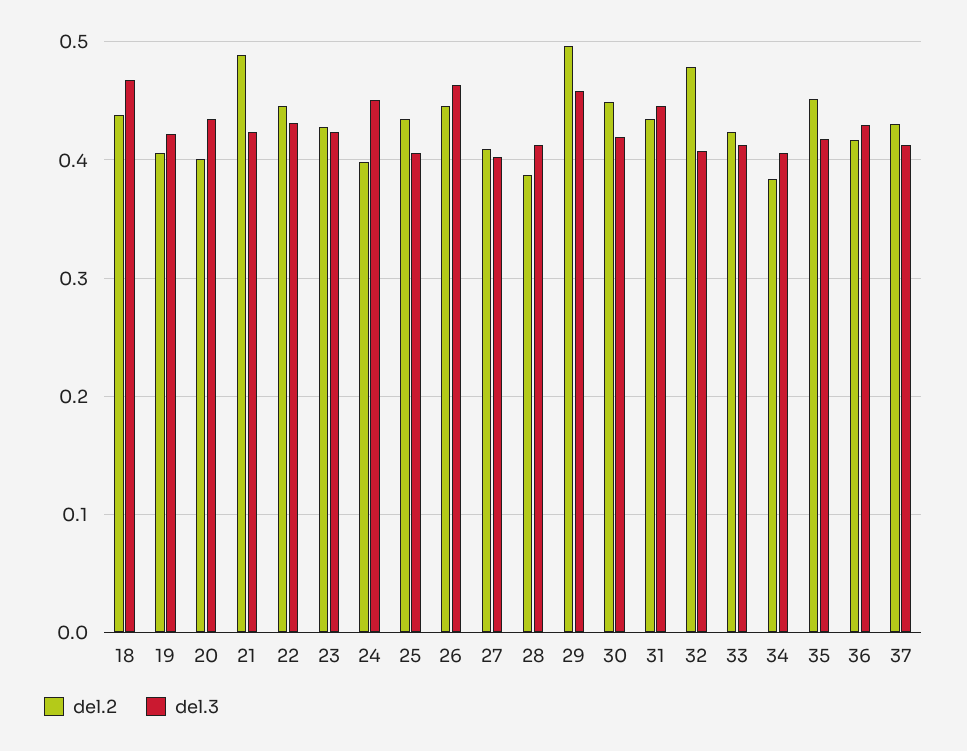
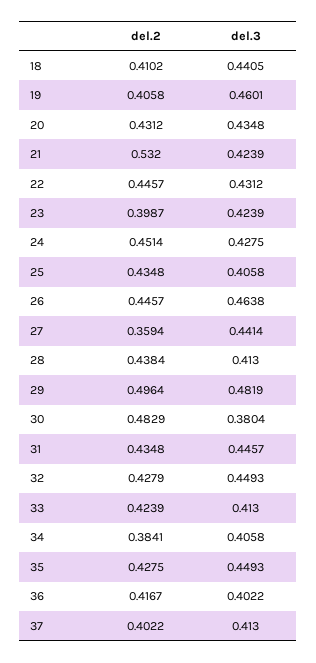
del.2, 18: 0.44 -> 0.4102
del.3, 18: 0.47 -> 0.4405
del.3, 19: 0.42 -> 0.4601
del.2, 20: 0.4 -> 0.4312
del.2, 21: 0.49 -> 0.532
del.2, 23: 0.43 -> 0.3987
del.2, 24: 0.4 -> 0.4514
del.3, 24: 0.45 -> 0.4275
del.2, 27: 0.41 -> 0.3594
del.3, 27: 0.4 -> 0.4414
del.2, 28: 0.39 -> 0.4384
del.3, 29: 0.46 -> 0.4819
del.2, 30: 0.45 -> 0.4829
del.3, 30: 0.42 -> 0.3804
del.2, 32: 0.48 -> 0.4279
del.3, 32: 0.41 -> 0.4493
del.2, 35: 0.45 -> 0.4275
del.3, 35: 0.42 -> 0.4493
del.3, 36: 0.43 -> 0.4022
del.2, 37: 0.43 -> 0.4022

